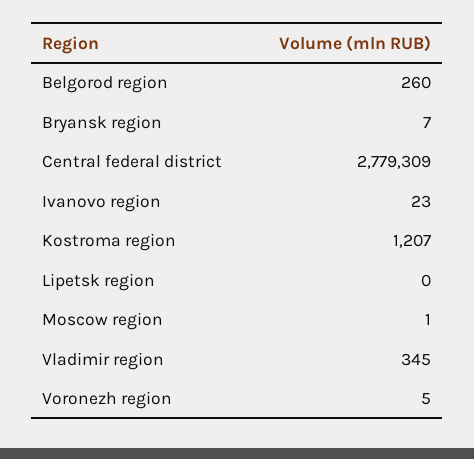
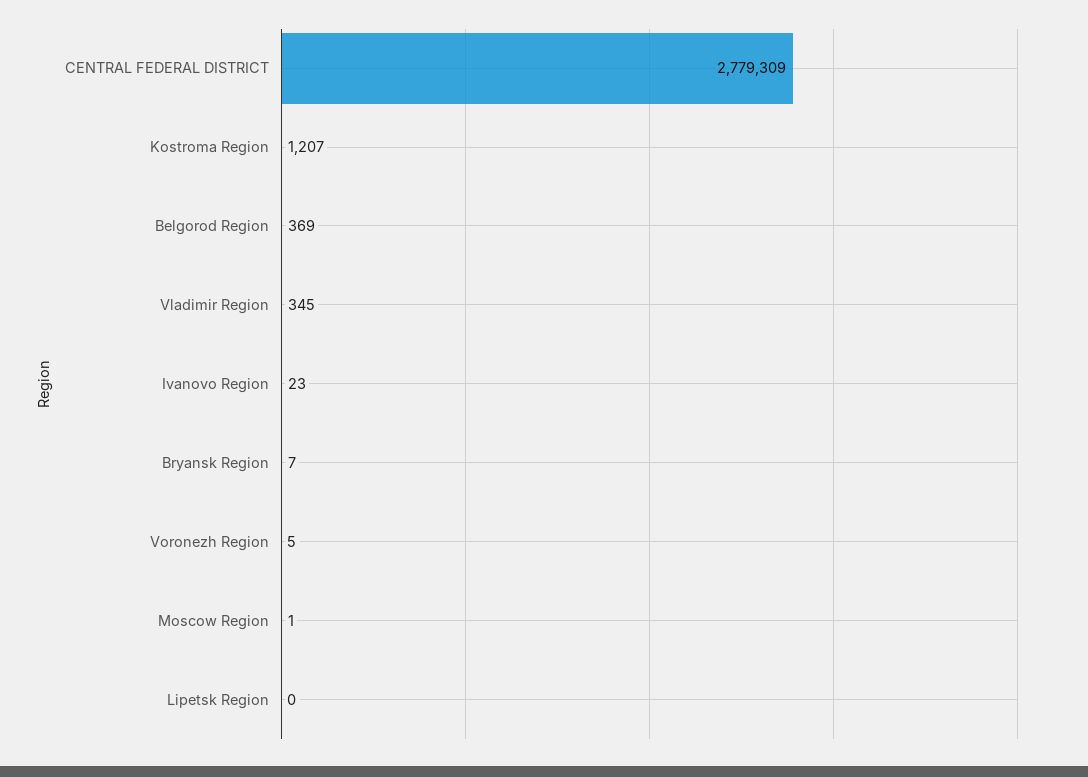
Belgorod region: 260 -> 369

